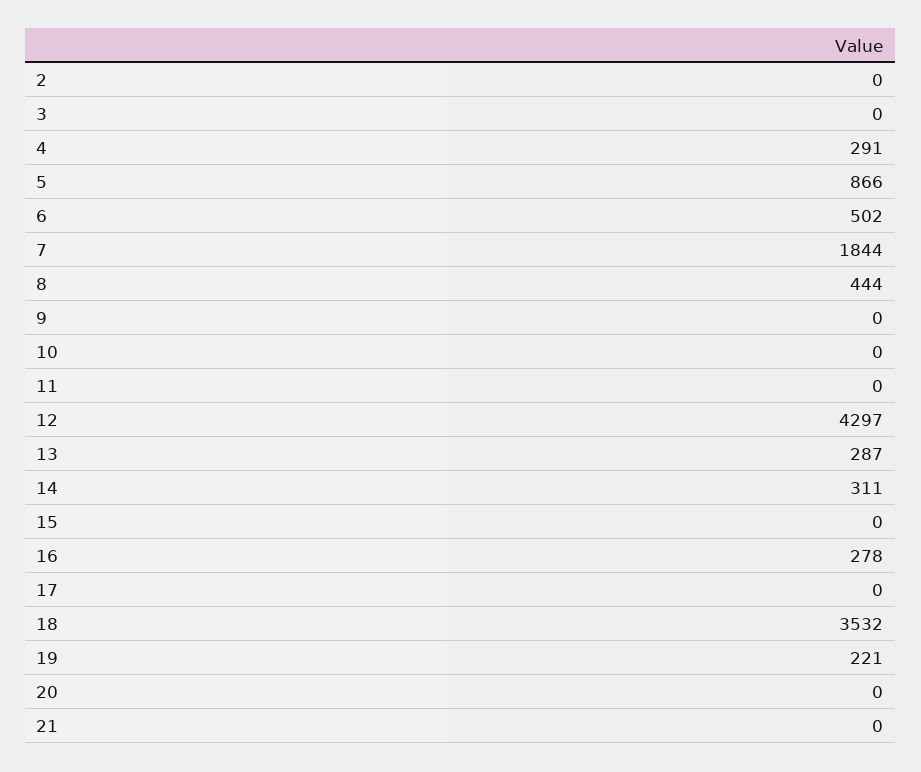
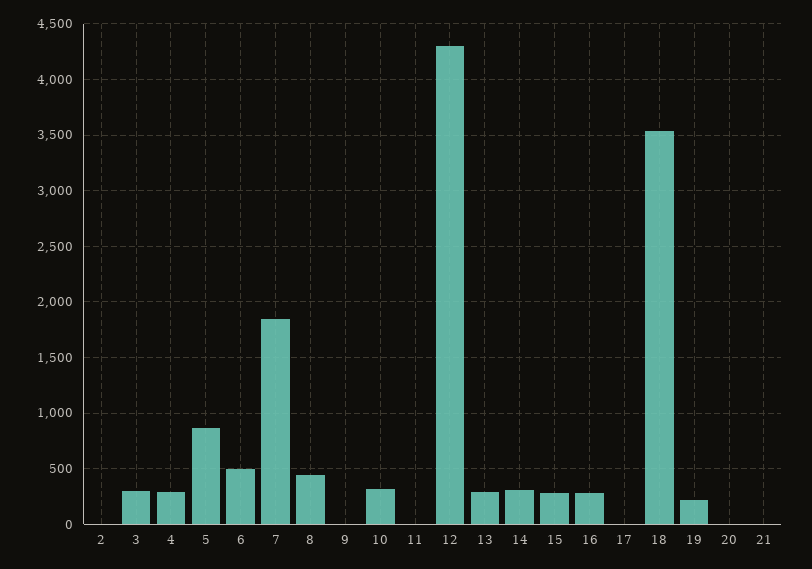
3: 0 -> 300
10: 0 -> 300
15: 0 -> 300

